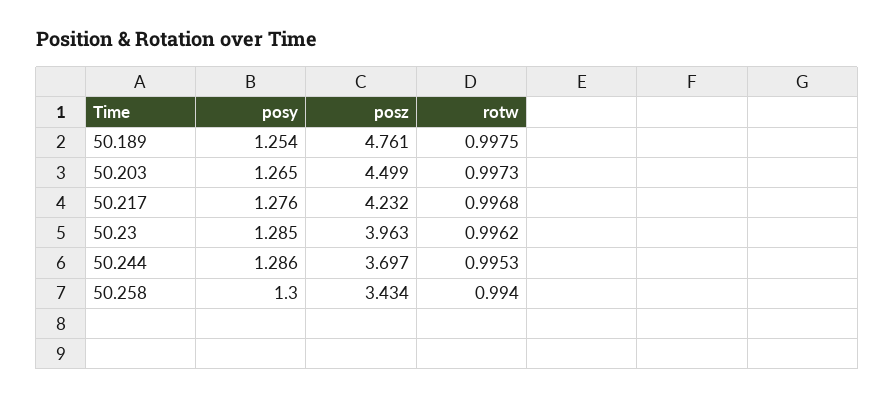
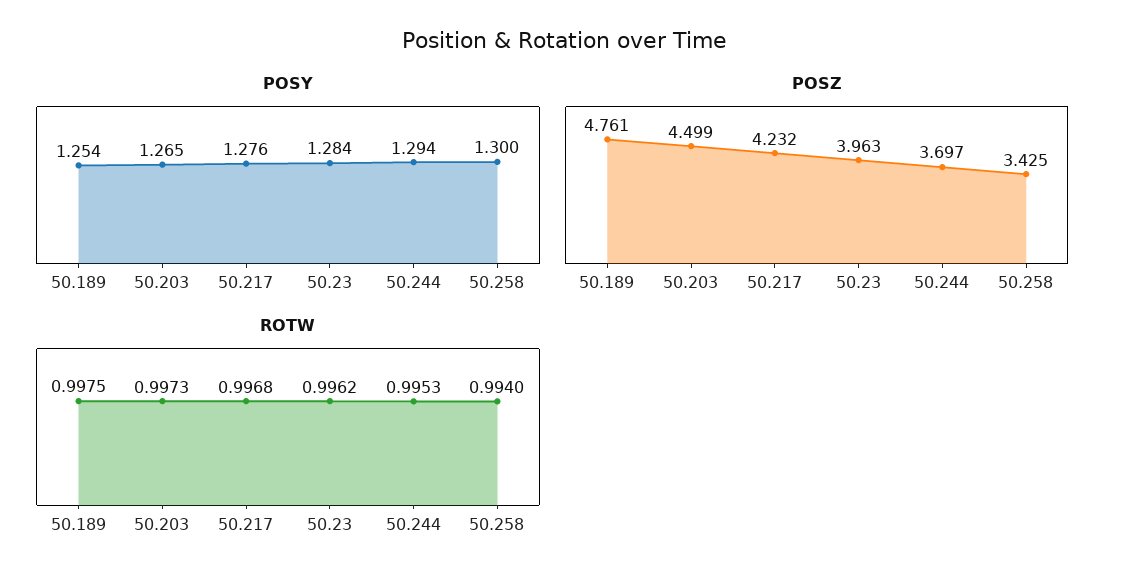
posy, 50.23: 1.285 -> 1.284
posy, 50.244: 1.286 -> 1.294
posz, 50.258: 3.434 -> 3.425

